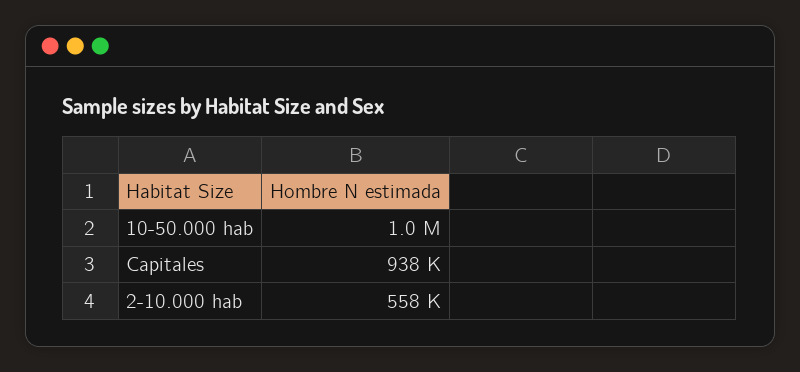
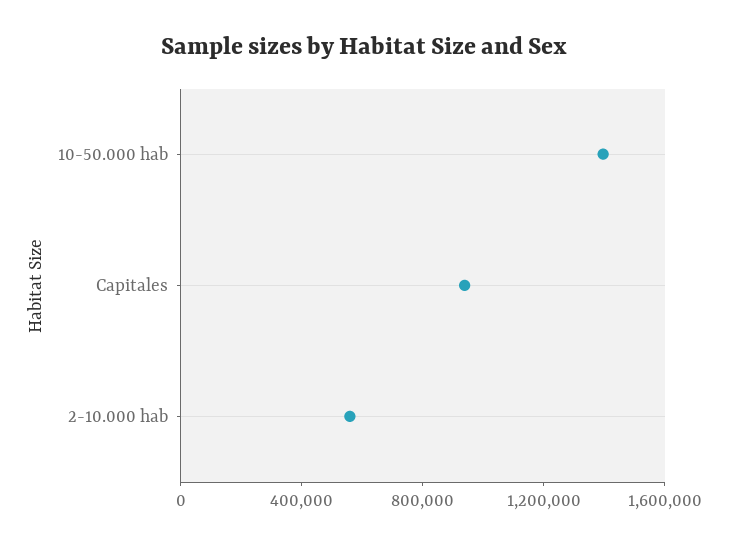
10-50.000 hab: 1000000 -> 1400000

